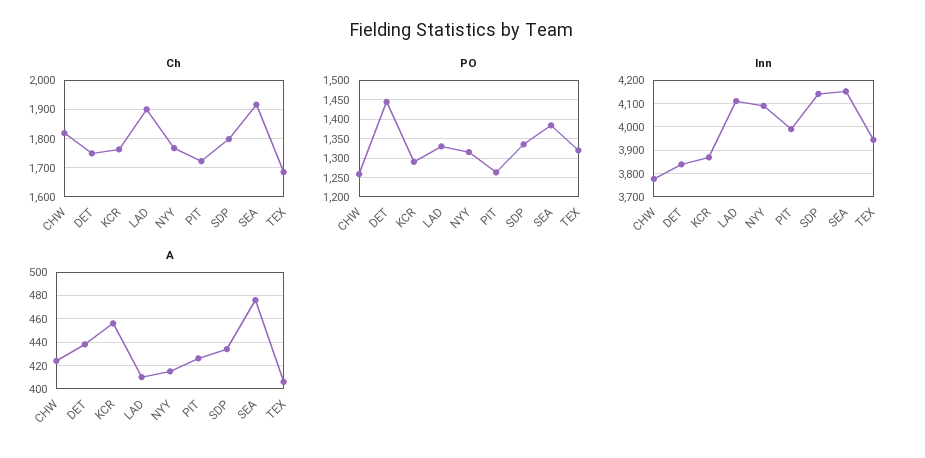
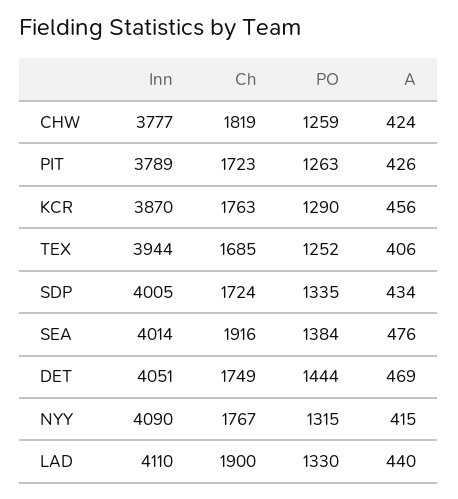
Ch, SDP: 1800 -> 1724
PO, TEX: 1325 -> 1252
Inn, DET: 3850 -> 4051
Inn, PIT: 4000 -> 3789
Inn, SDP: 4150 -> 4005
Inn, SEA: 4150 -> 4014
A, DET: 440 -> 469
A, LAD: 410 -> 440

